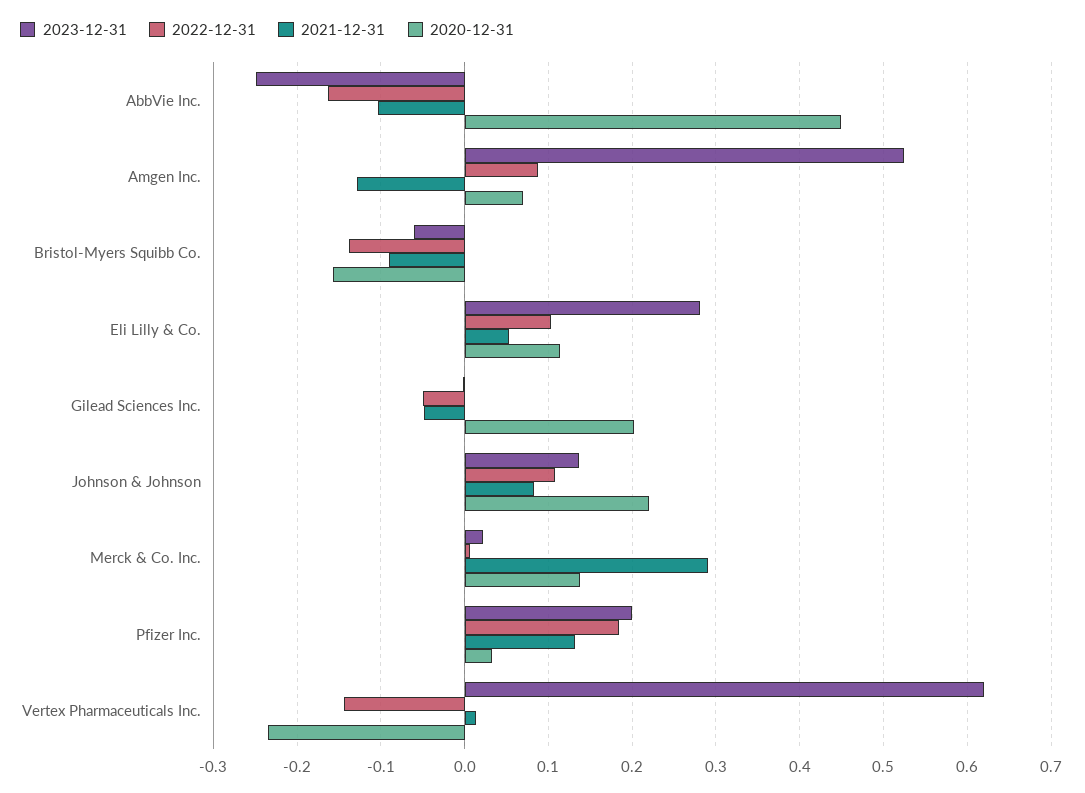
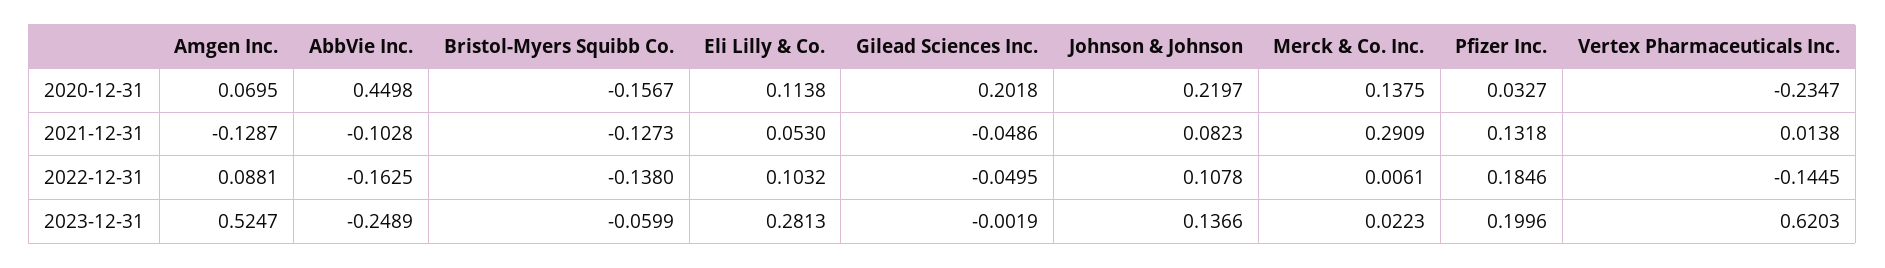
2021-12-31, Bristol-Myers Squibb Co.: -0.09 -> -0.1273

